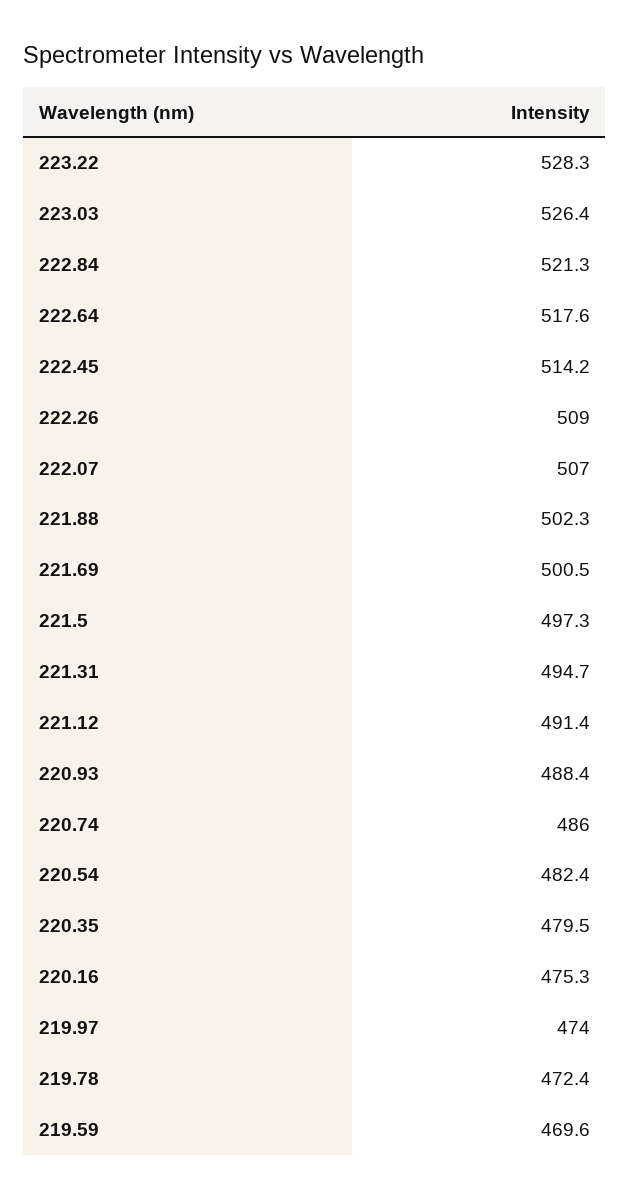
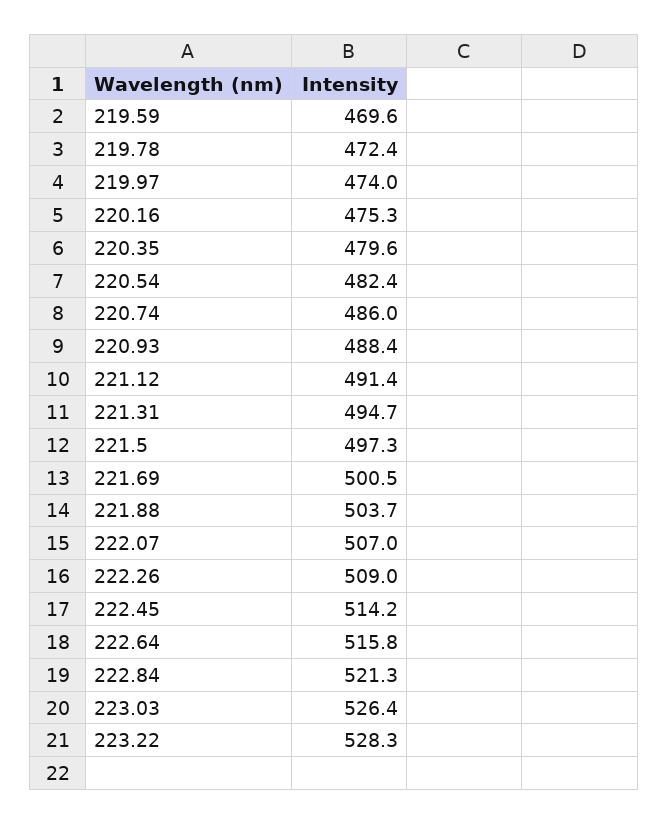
222.64: 517.6 -> 515.8
221.88: 502.3 -> 503.7
220.35: 479.5 -> 479.6

